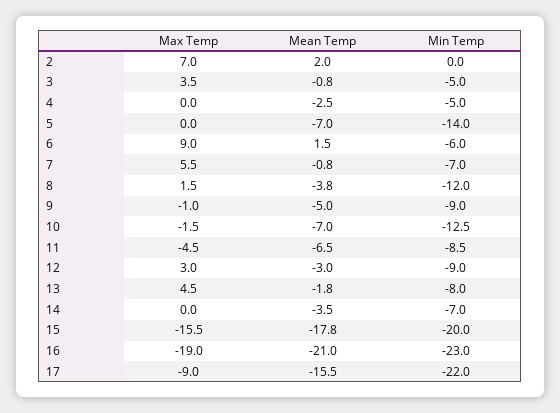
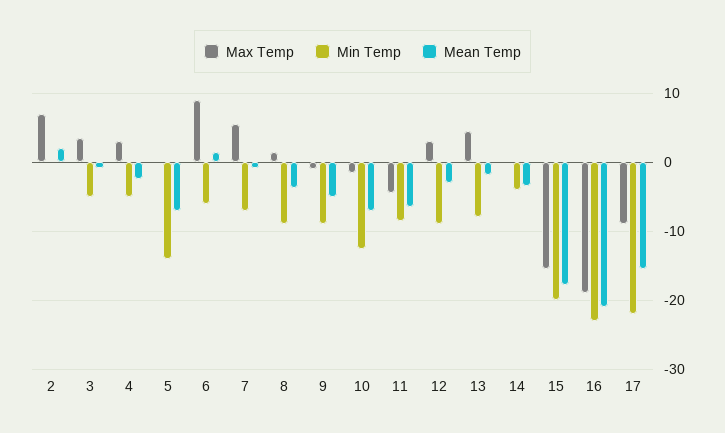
Max Temp, 4: 0 -> 3
Min Temp, 8: -12 -> -9
Min Temp, 14: -7 -> -4

